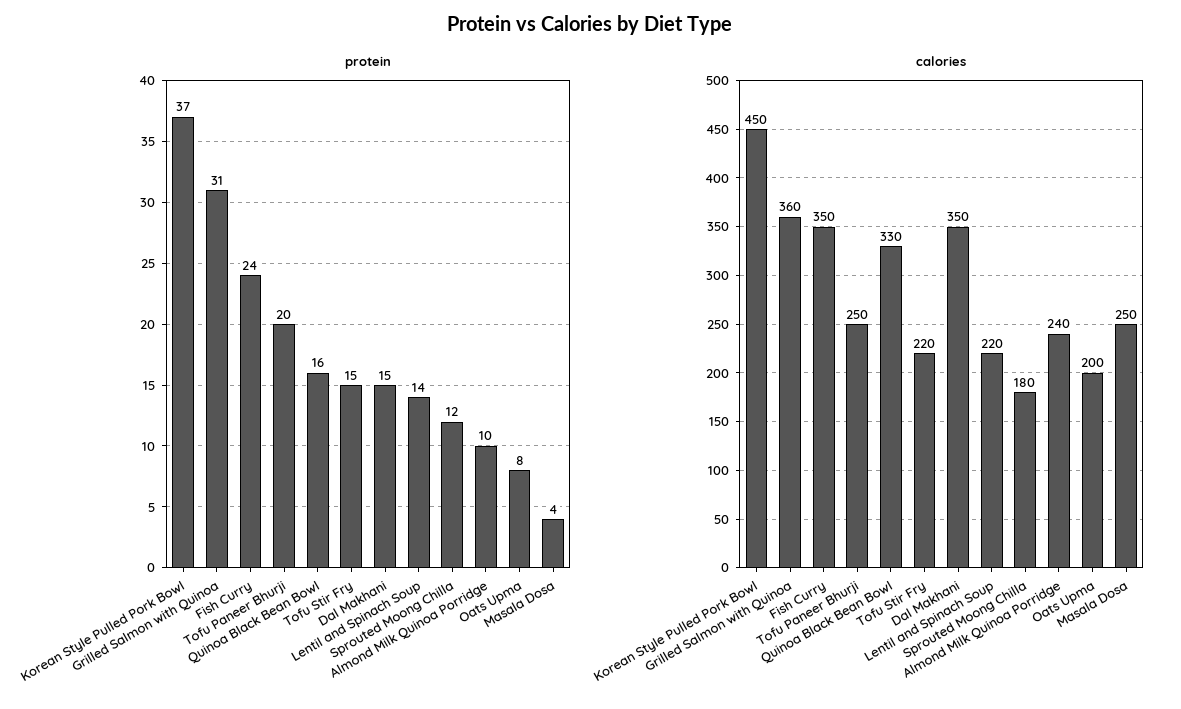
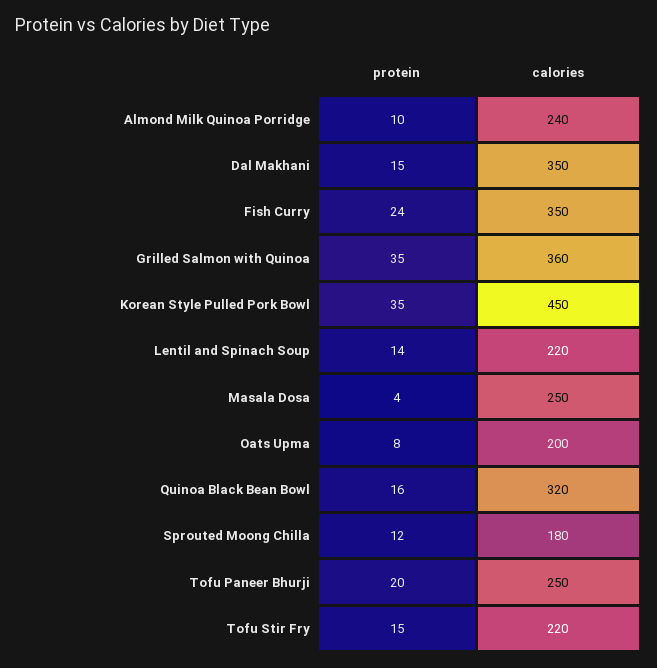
protein, Korean Style Pulled Pork Bowl: 37 -> 35
protein, Grilled Salmon with Quinoa: 31 -> 35
calories, Quinoa Black Bean Bowl: 330 -> 320

